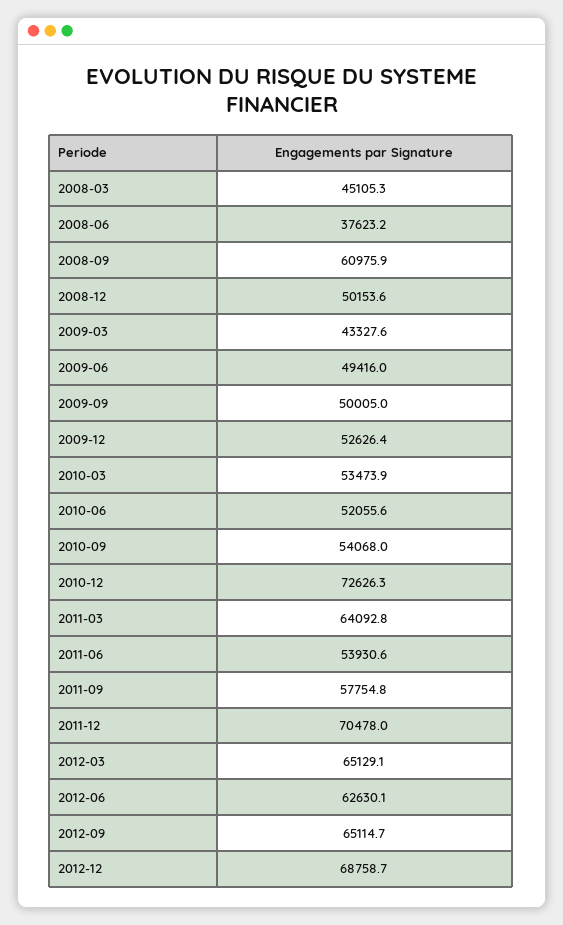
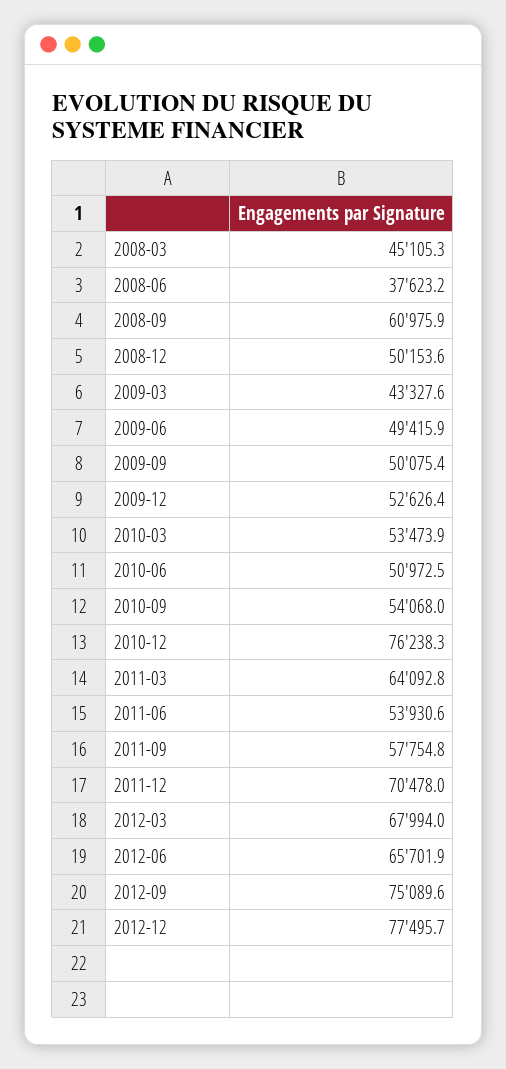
2009-06: 49416 -> 49415.9
2009-09: 50005 -> 50075.4
2010-06: 52055.6 -> 50972.5
2010-12: 72626.3 -> 76238.3
2012-03: 65129.1 -> 67994
2012-06: 62630.1 -> 65701.9
2012-09: 65114.7 -> 75089.6
2012-12: 68758.7 -> 77495.7

